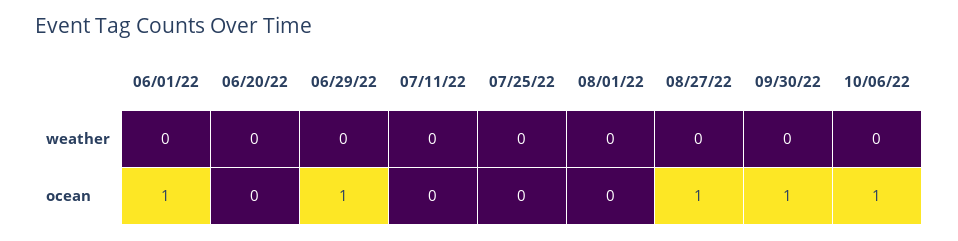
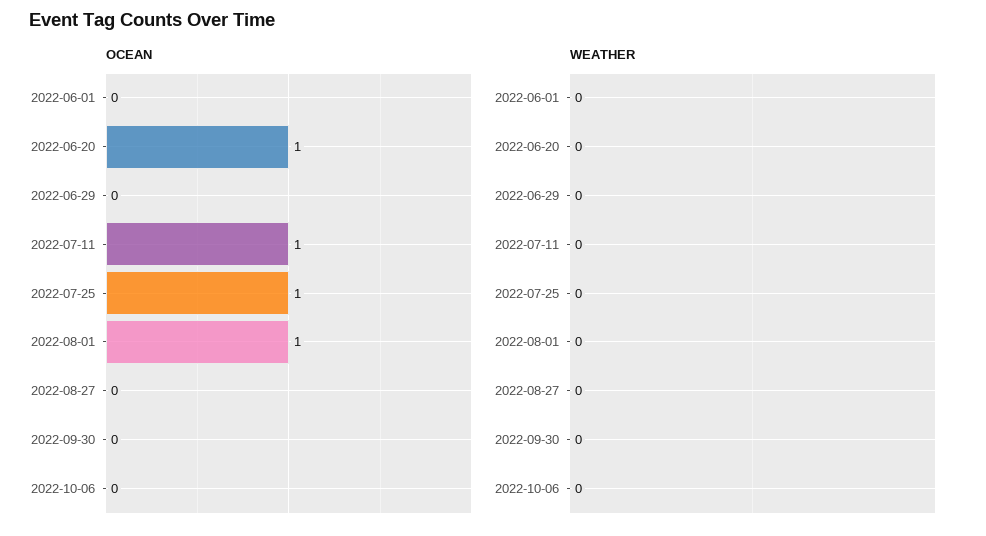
ocean, 06/01/22: 1 -> 0
ocean, 06/20/22: 0 -> 1
ocean, 06/29/22: 1 -> 0
ocean, 07/11/22: 0 -> 1
ocean, 07/25/22: 0 -> 1
ocean, 08/01/22: 0 -> 1
ocean, 08/27/22: 1 -> 0
ocean, 09/30/22: 1 -> 0
ocean, 10/06/22: 1 -> 0

